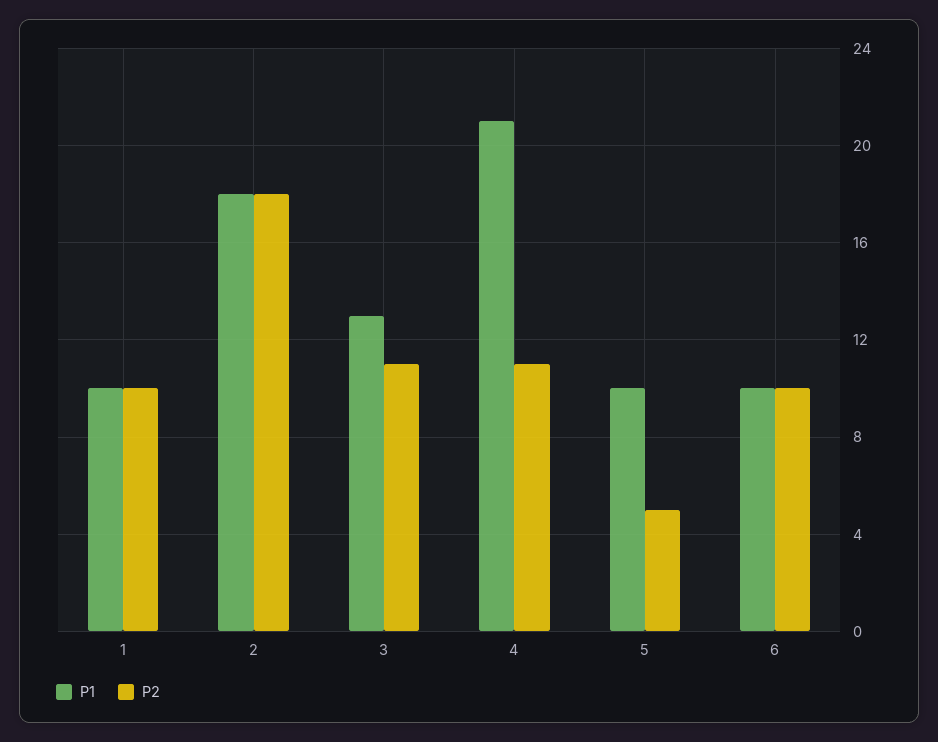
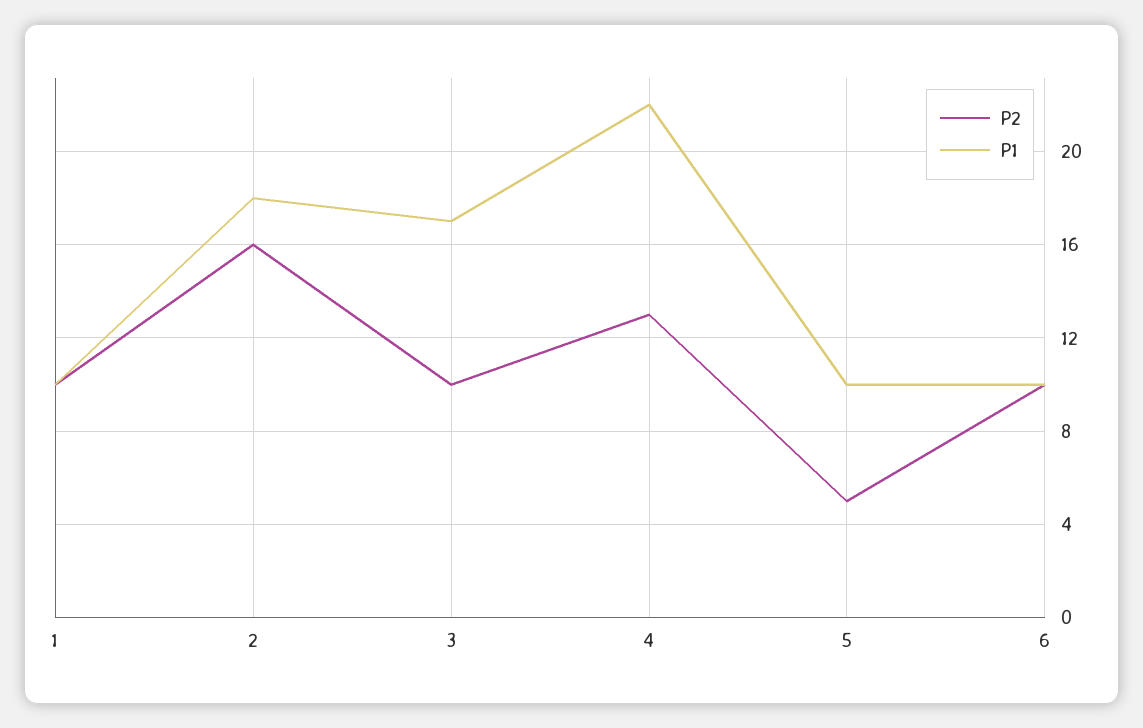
P2, 2: 18 -> 16
P1, 3: 13 -> 17
P2, 3: 11 -> 10
P1, 4: 21 -> 22
P2, 4: 11 -> 13

